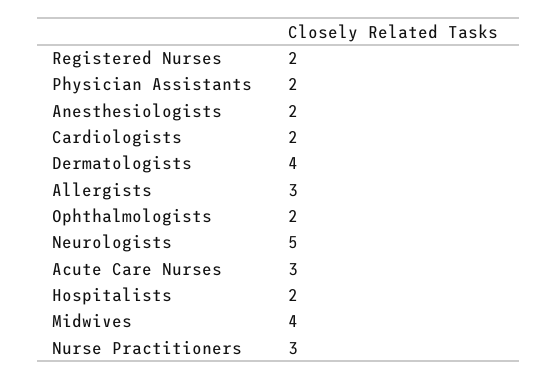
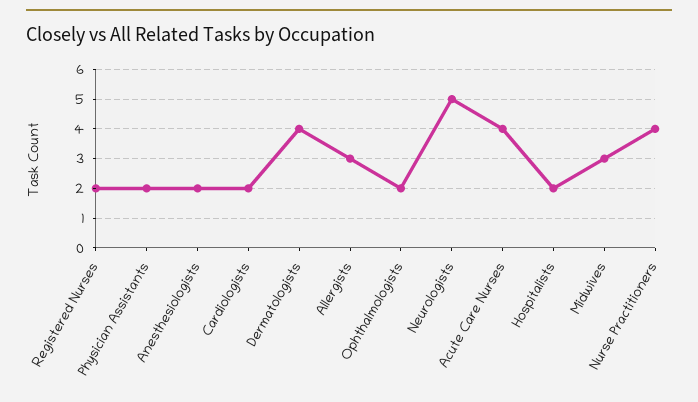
Acute Care Nurses: 3 -> 4
Midwives: 4 -> 3
Nurse Practitioners: 3 -> 4

